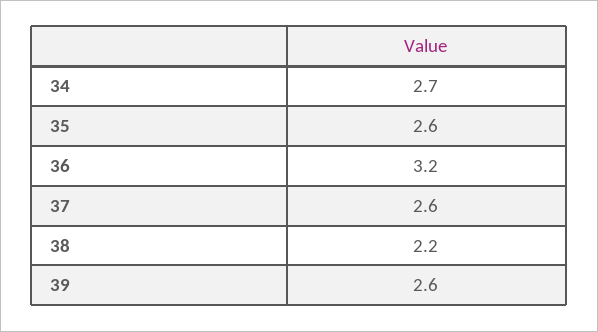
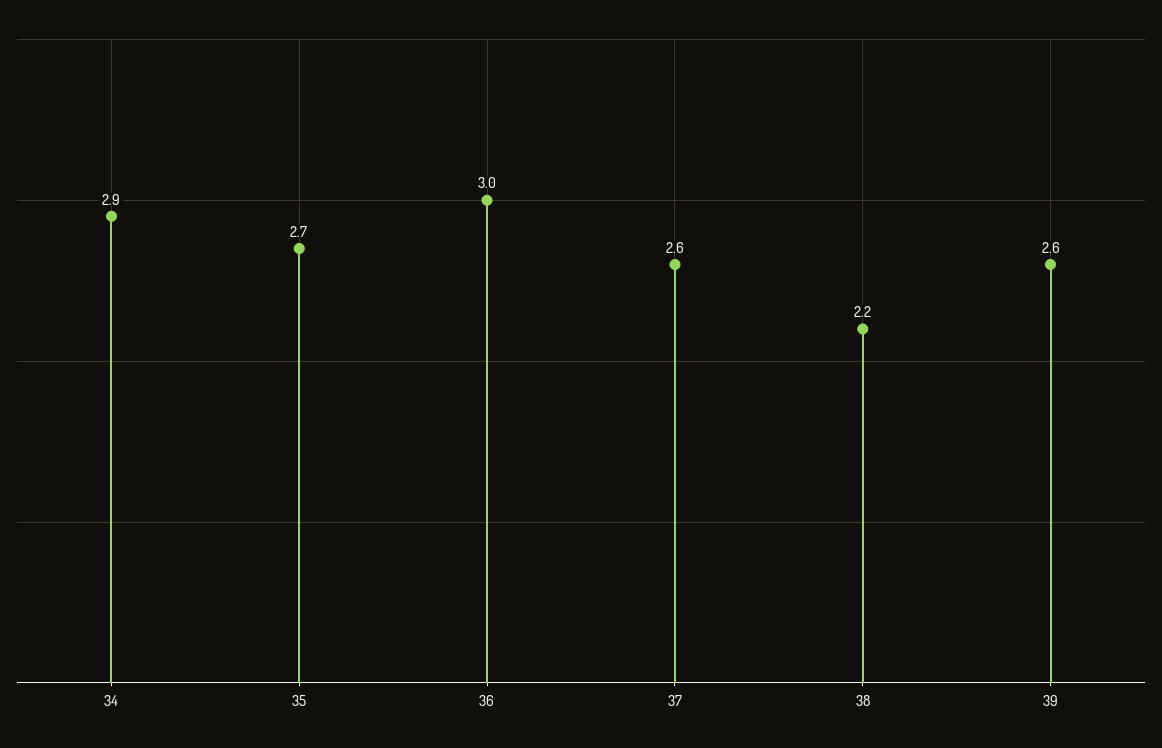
34: 2.7 -> 2.9
35: 2.6 -> 2.7
36: 3.2 -> 3

